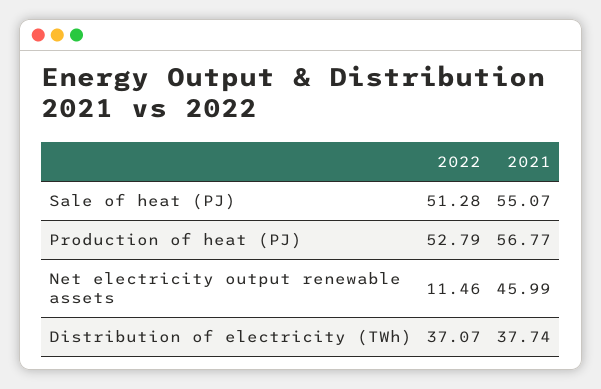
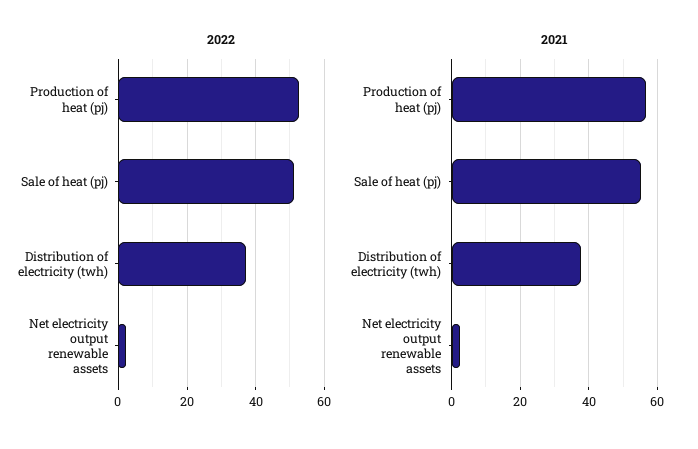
2022, Net electricity output renewable assets: 11.46 -> 2
2021, Net electricity output renewable assets: 45.99 -> 2

